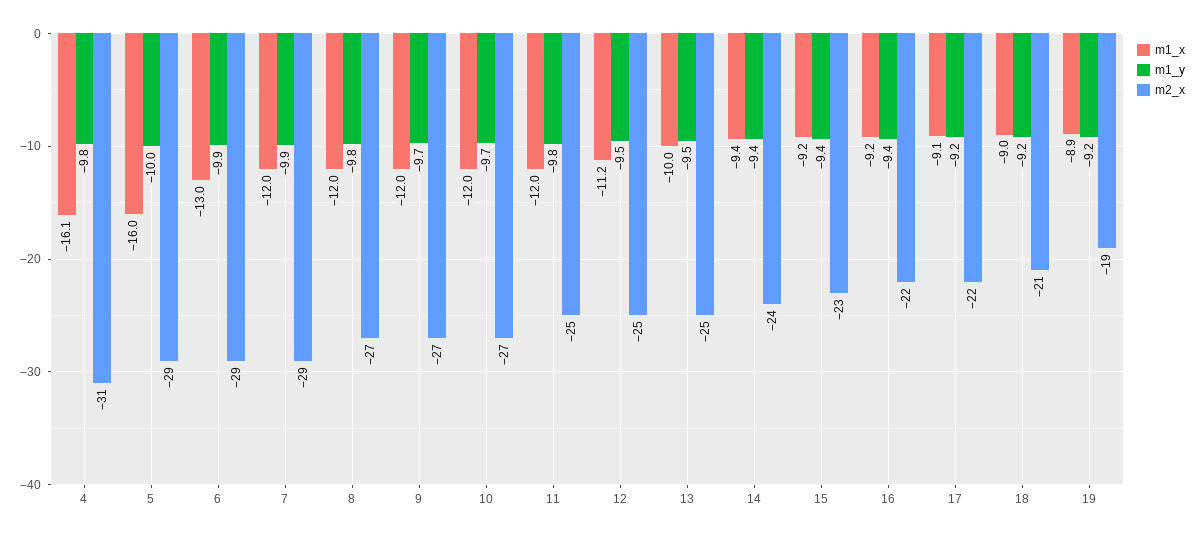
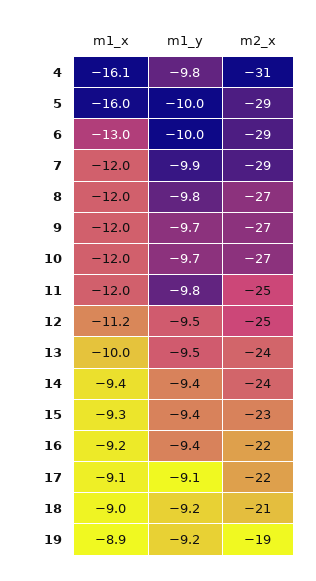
m1_y, 6: -9.9 -> -10
m2_x, 13: -25 -> -24
m1_x, 15: -9.2 -> -9.3
m1_y, 17: -9.2 -> -9.1

